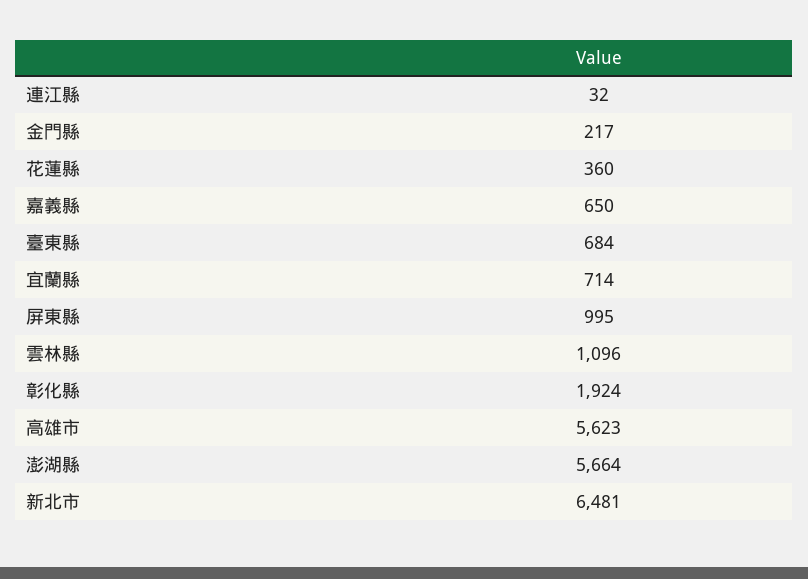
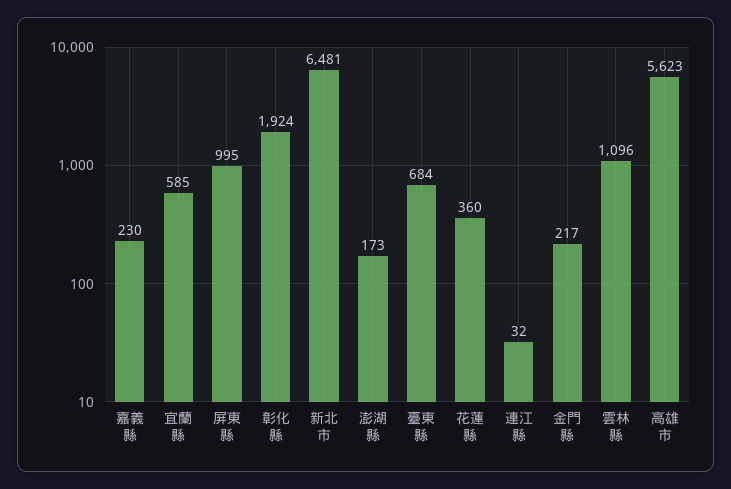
嘉義縣: 650 -> 230
宜蘭縣: 714 -> 585
澎湖縣: 5664 -> 173

